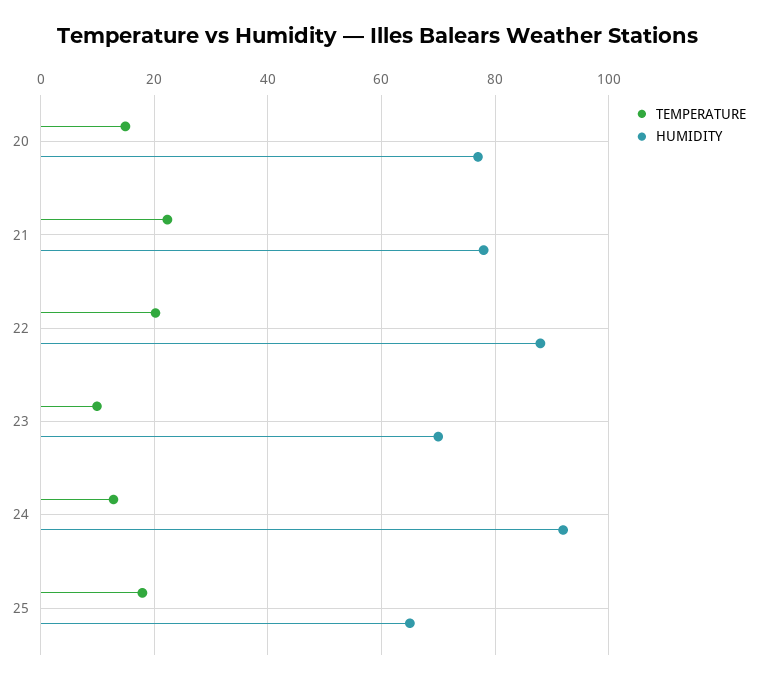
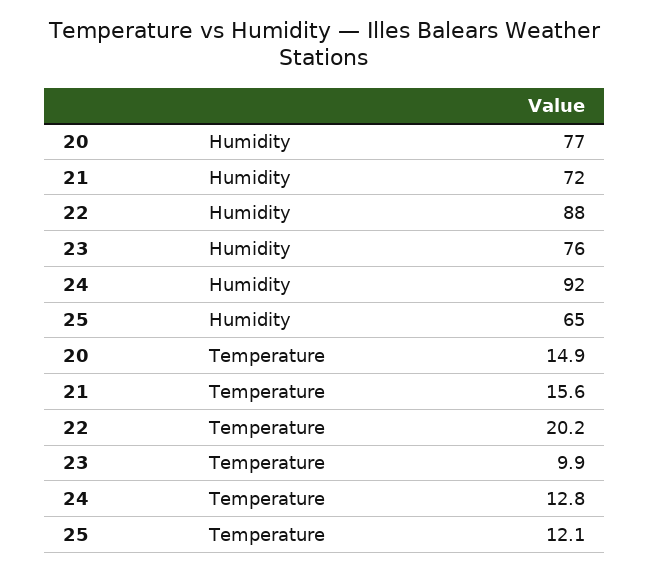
TEMPERATURE, 21: 22 -> 15.6
HUMIDITY, 21: 78 -> 72
HUMIDITY, 23: 70 -> 76
TEMPERATURE, 25: 18 -> 12.1

